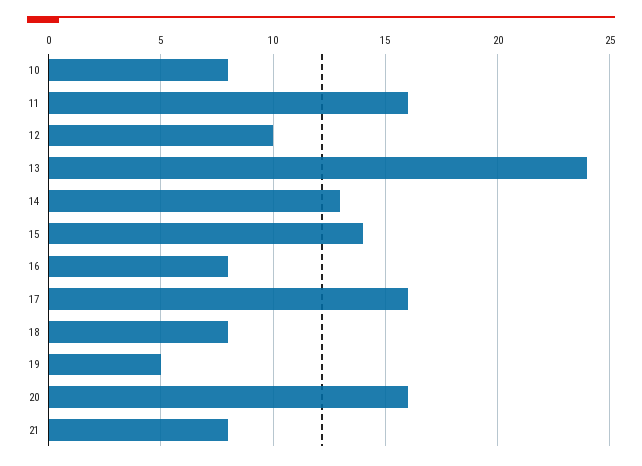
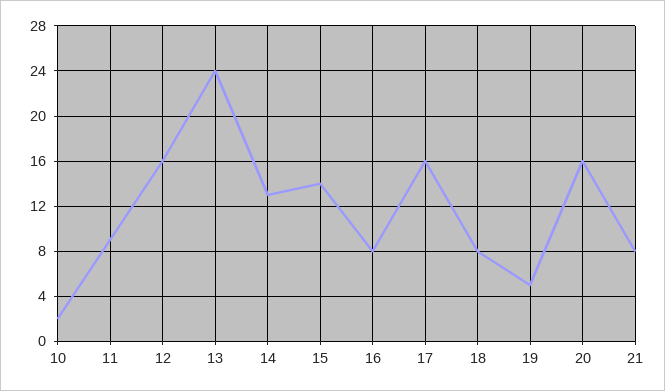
10: 8 -> 2
11: 16 -> 9
12: 10 -> 16

